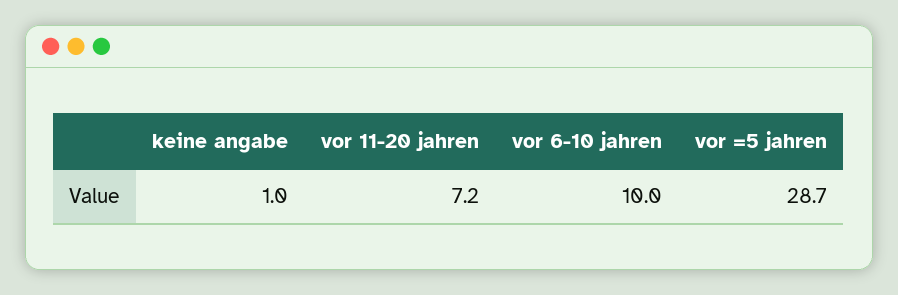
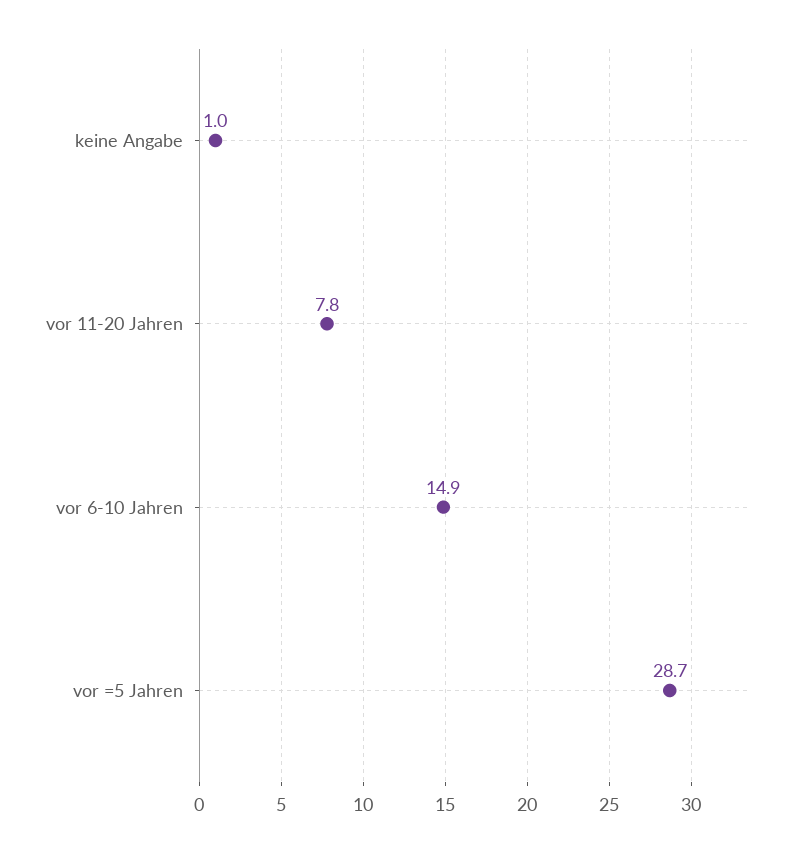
vor 11-20 jahren: 7.2 -> 7.8
vor 6-10 jahren: 10 -> 14.9

